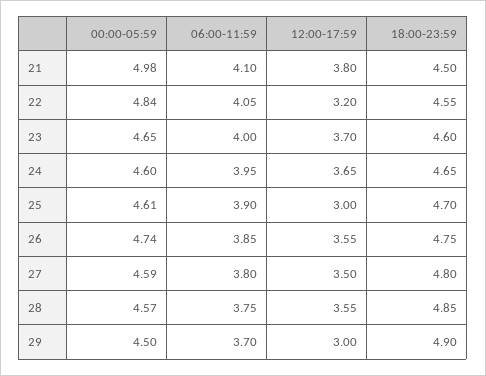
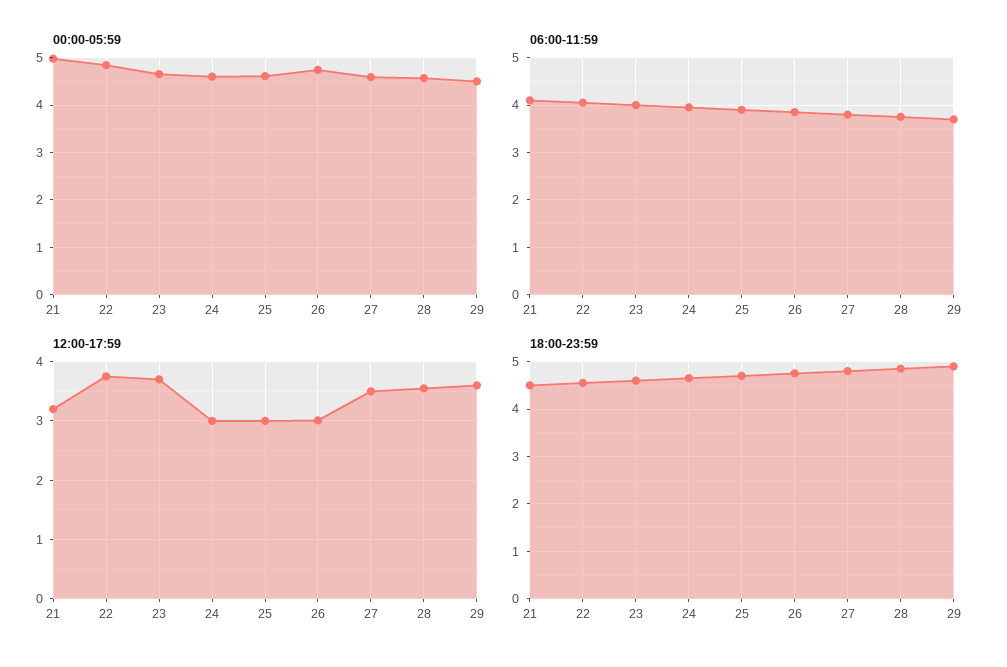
12:00-17:59, 21: 3.8 -> 3.2
12:00-17:59, 22: 3.2 -> 3.8
12:00-17:59, 24: 3.65 -> 3
12:00-17:59, 26: 3.55 -> 3
12:00-17:59, 29: 3 -> 3.6

